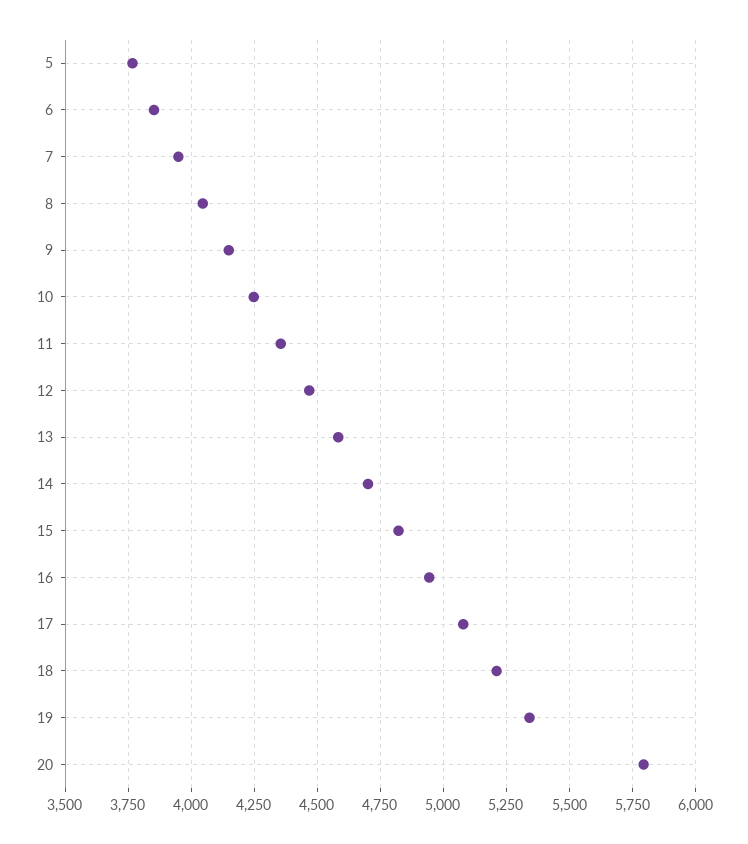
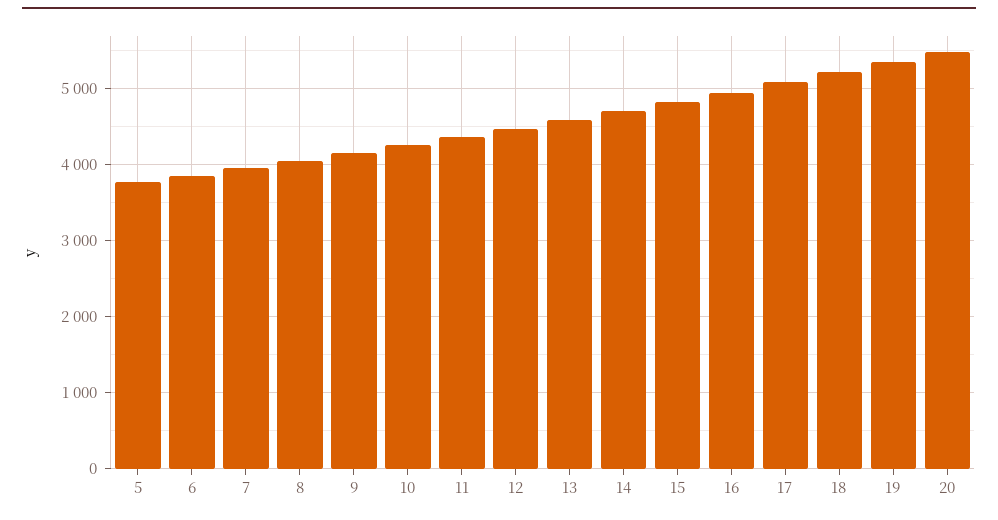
20: 5800 -> 5500

